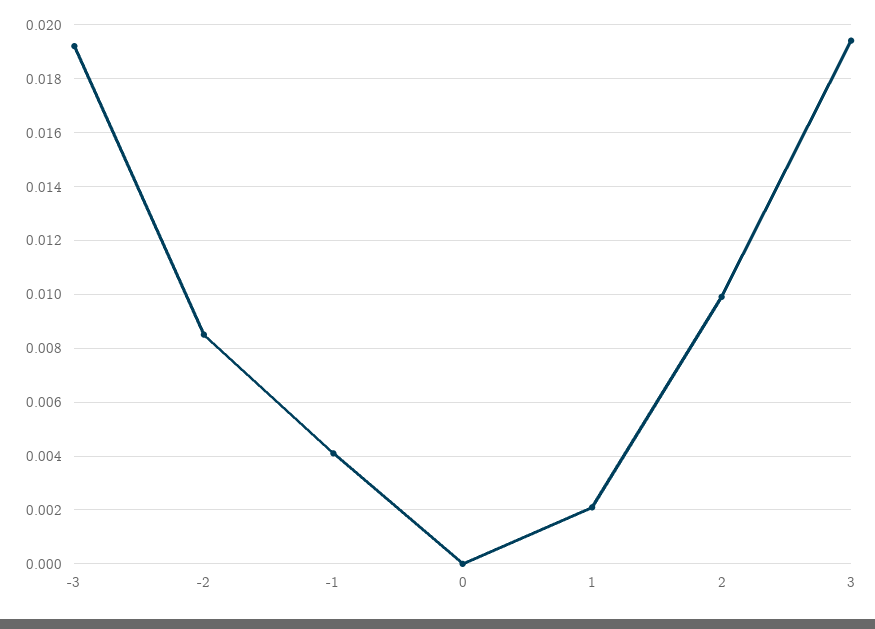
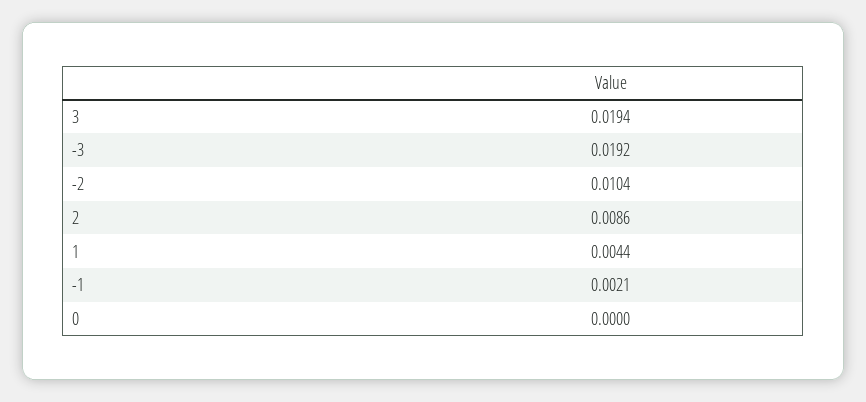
-2: 0.0085 -> 0.0104
-1: 0.004 -> 0.0021
1: 0.002 -> 0.0044
2: 0.01 -> 0.0086

